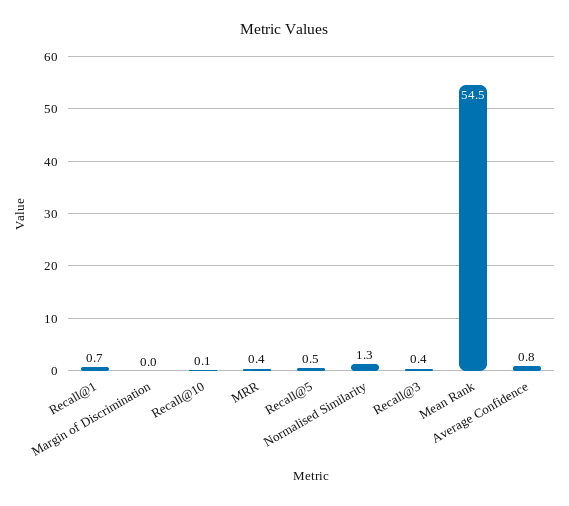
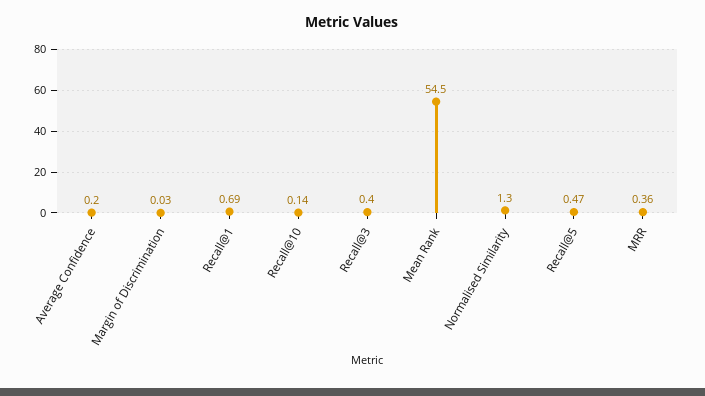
Average Confidence: 0.8 -> 0.2

